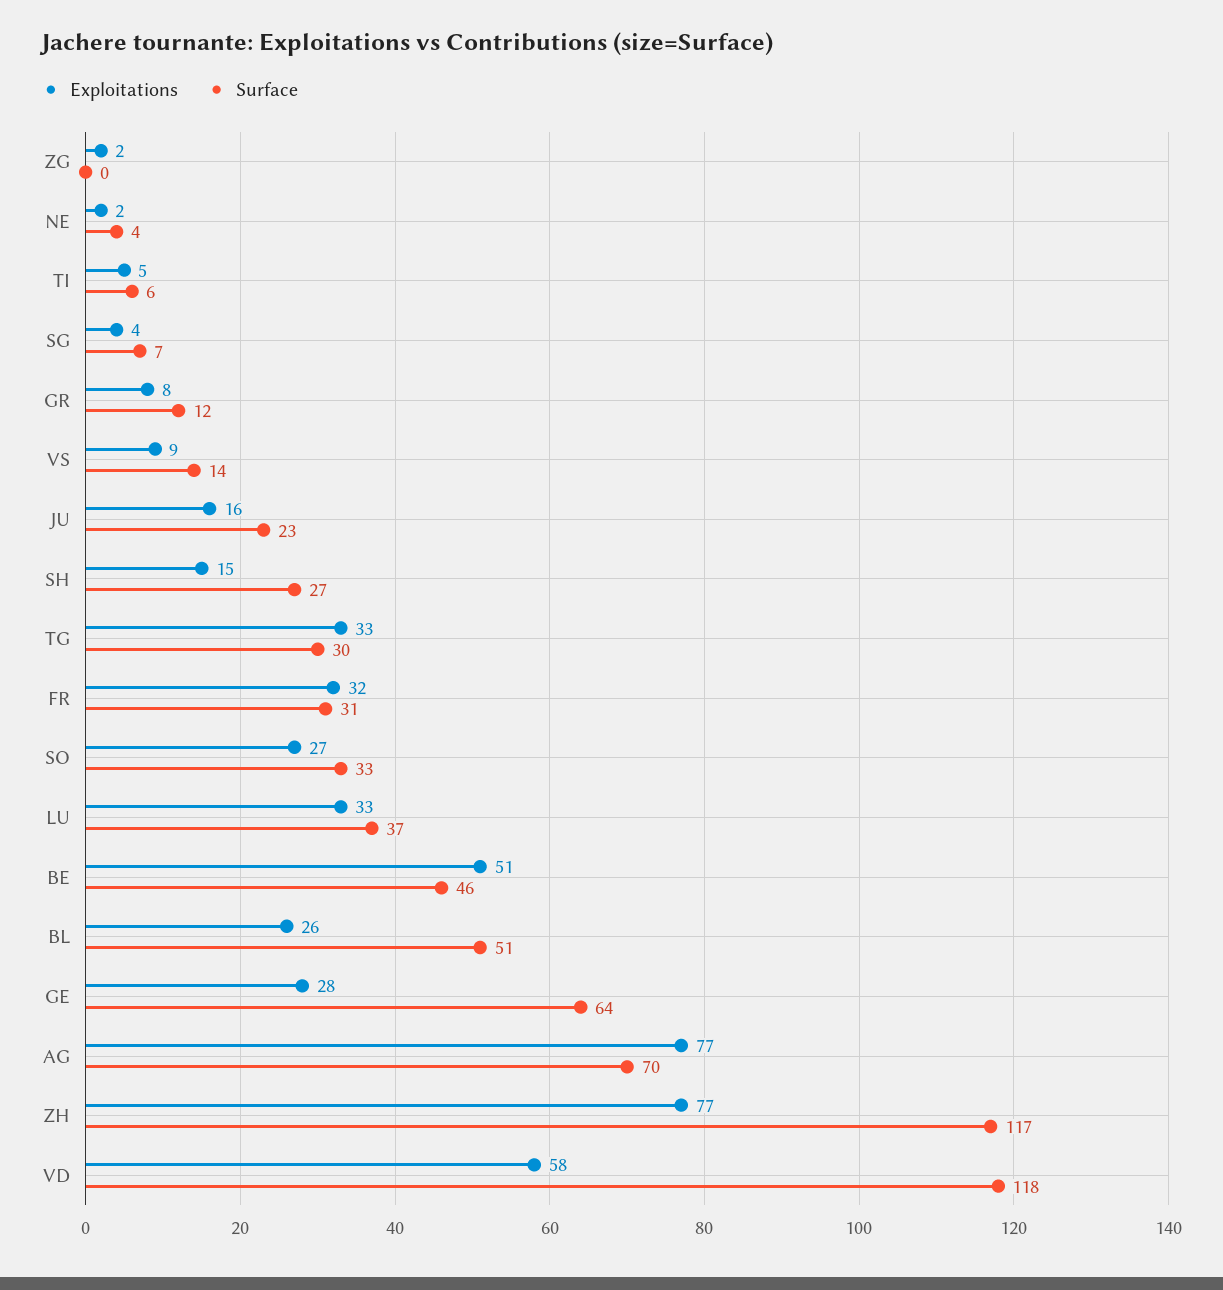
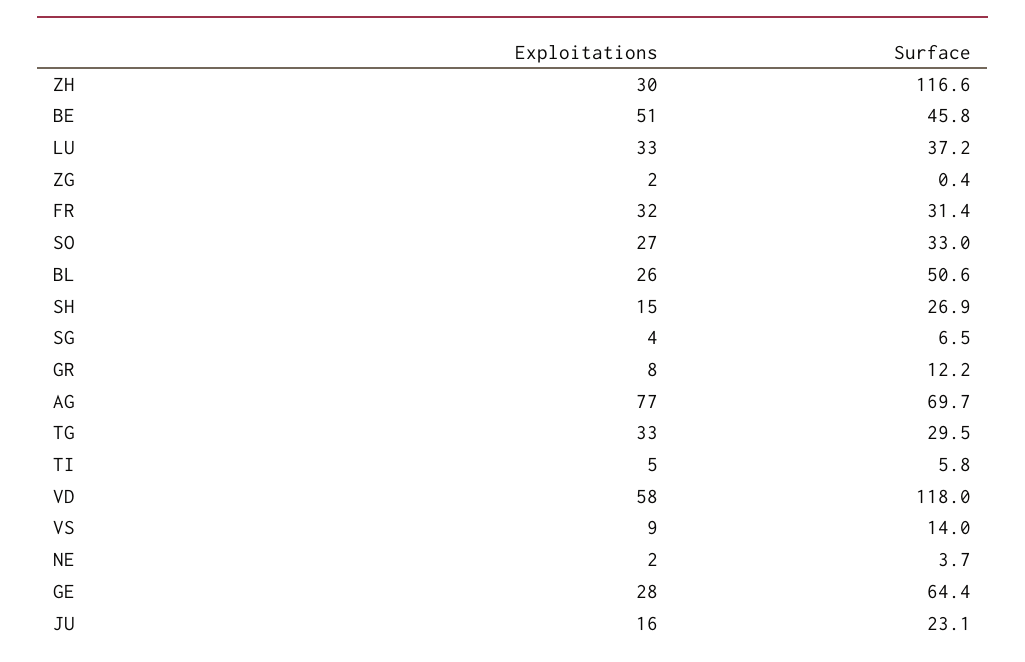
Exploitations, ZH: 77 -> 30

